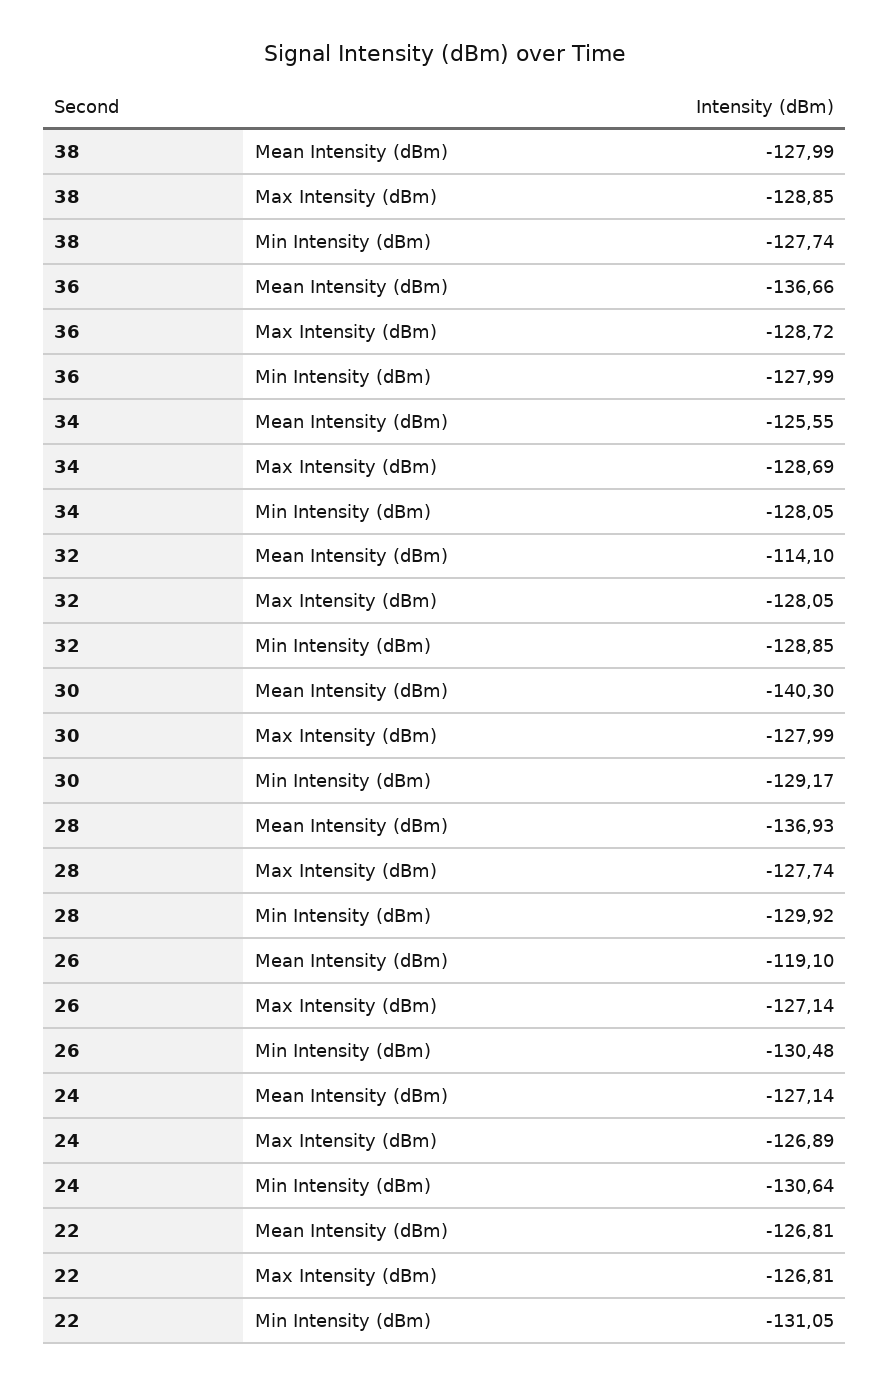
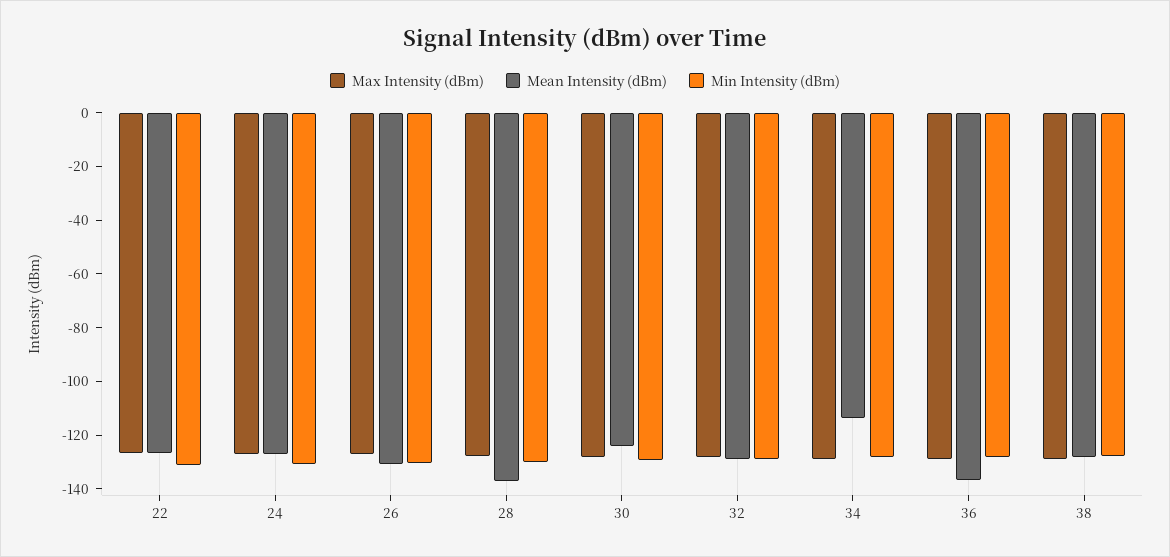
Mean Intensity (dBm), 34: -125.55 -> -115
Mean Intensity (dBm), 32: -114.1 -> -130
Mean Intensity (dBm), 30: -140.3 -> -125
Mean Intensity (dBm), 26: -119.1 -> -130

